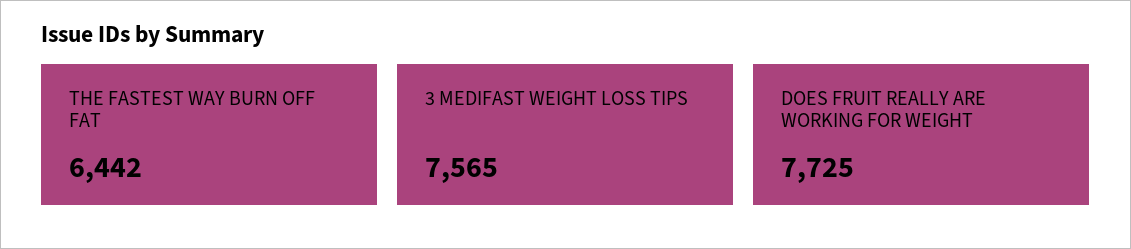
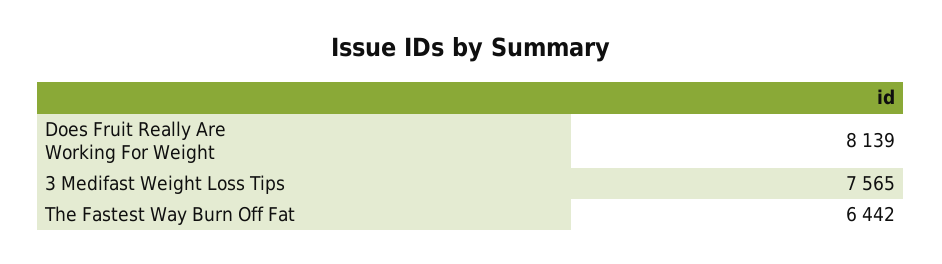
DOES FRUIT REALLY ARE WORKING FOR WEIGHT: 7725 -> 8139

